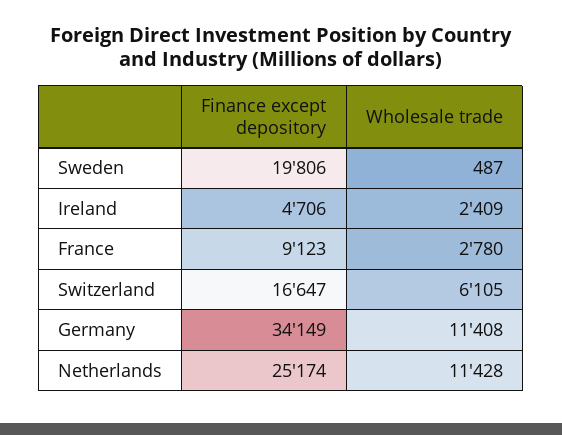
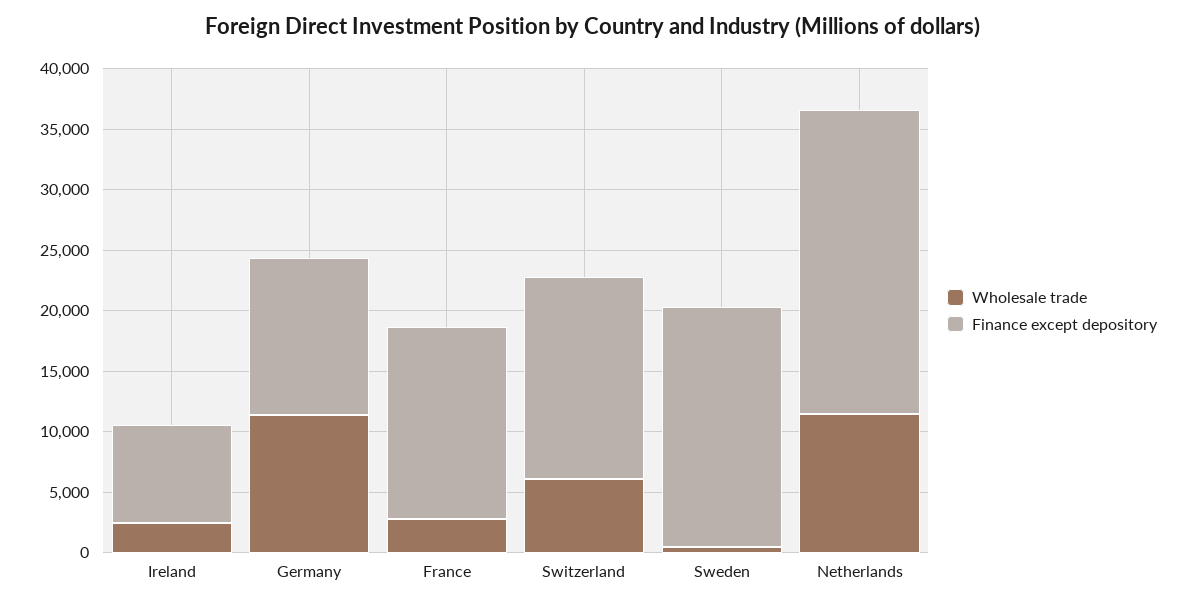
Finance except depository, Ireland: 4706 -> 8000
Finance except depository, France: 9123 -> 16000
Finance except depository, Germany: 34149 -> 13000

